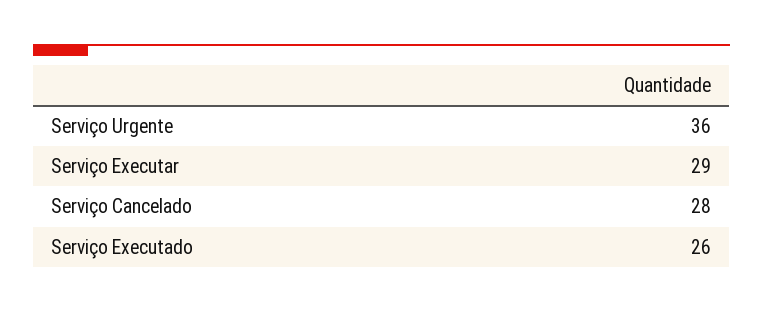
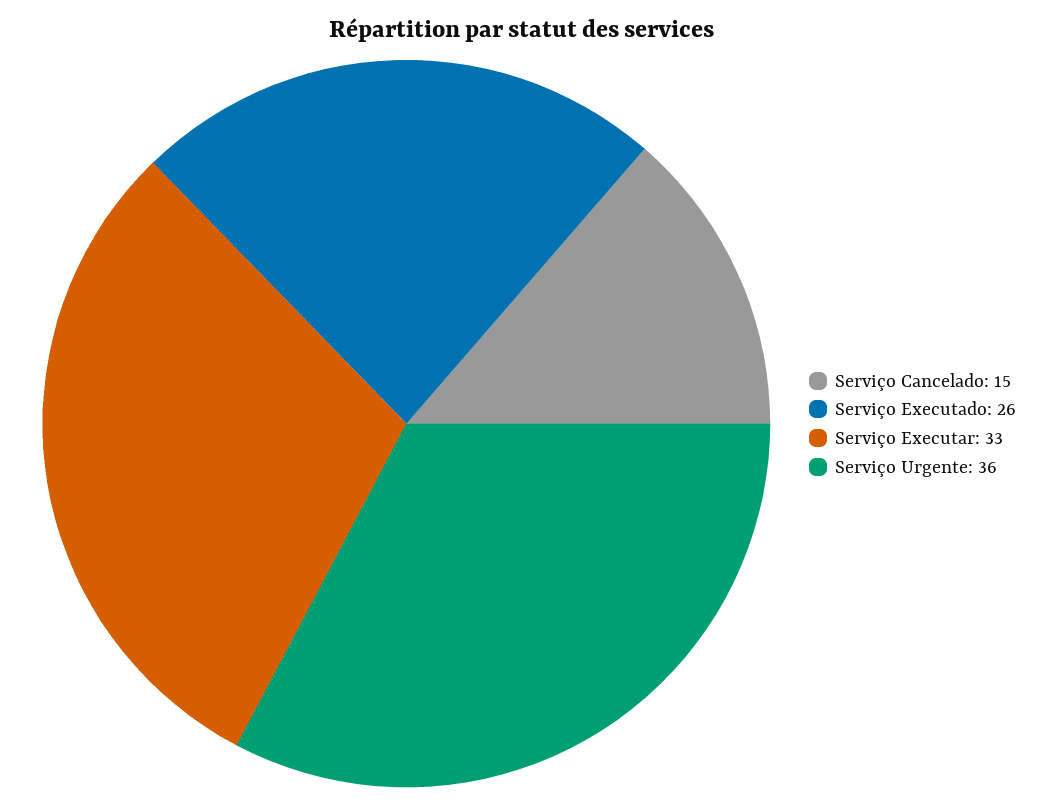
Serviço Executar: 29 -> 33
Serviço Cancelado: 28 -> 15

